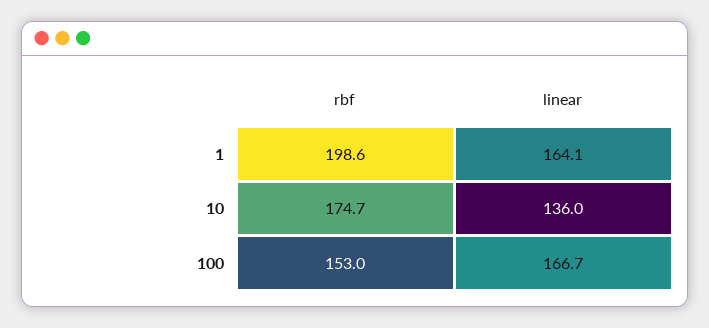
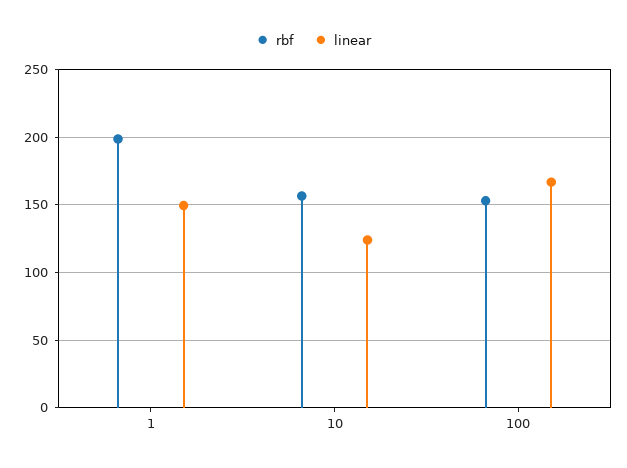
linear, 1: 164.1 -> 150
rbf, 10: 174.7 -> 155
linear, 10: 136 -> 125

